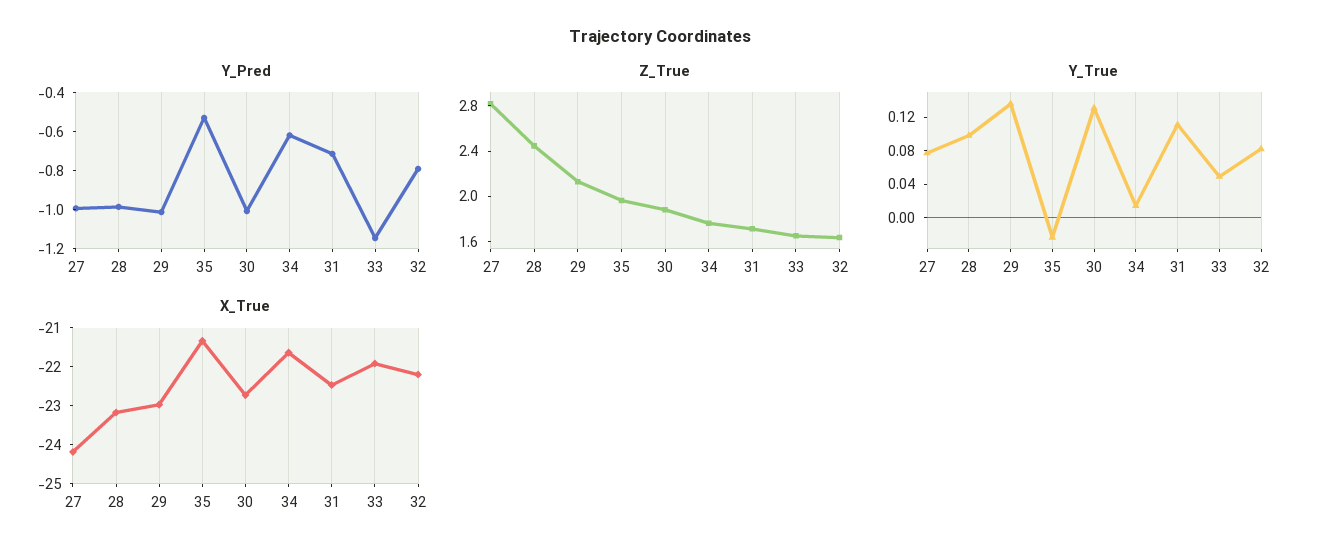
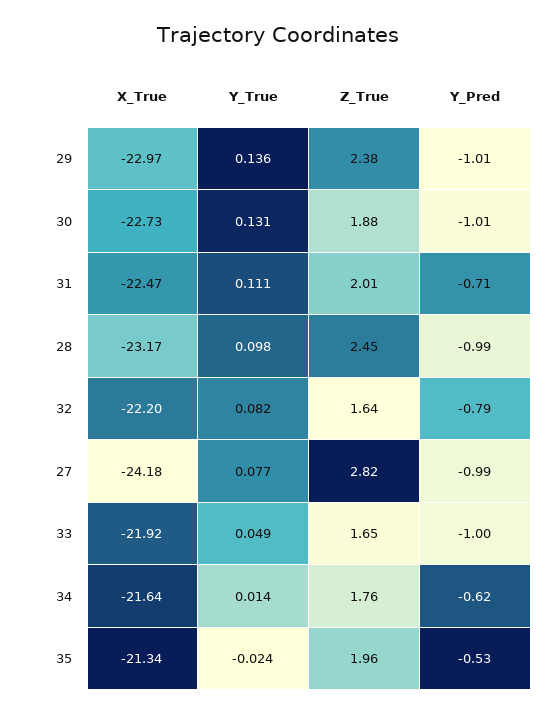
Y_Pred, 33: -1.15 -> -1
Z_True, 29: 2.1 -> 2.38
Z_True, 31: 1.7 -> 2.01

